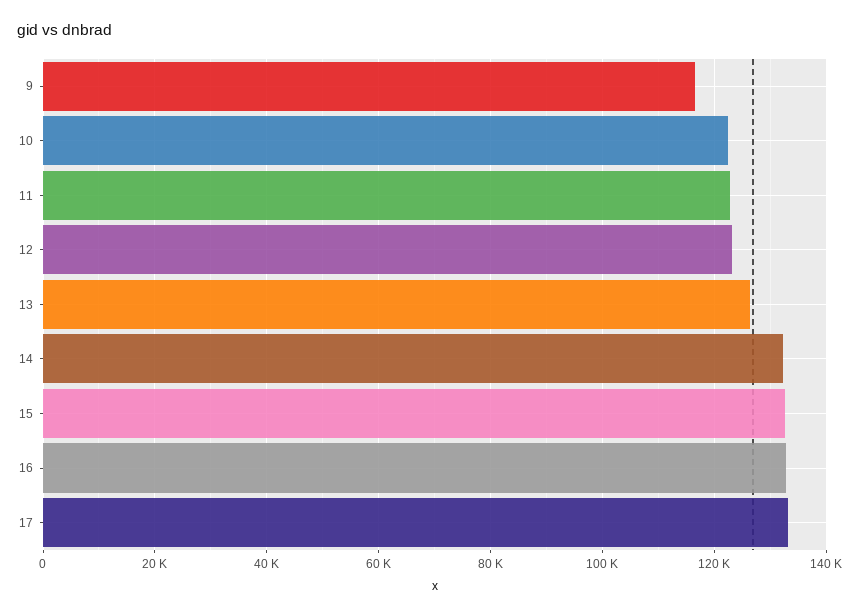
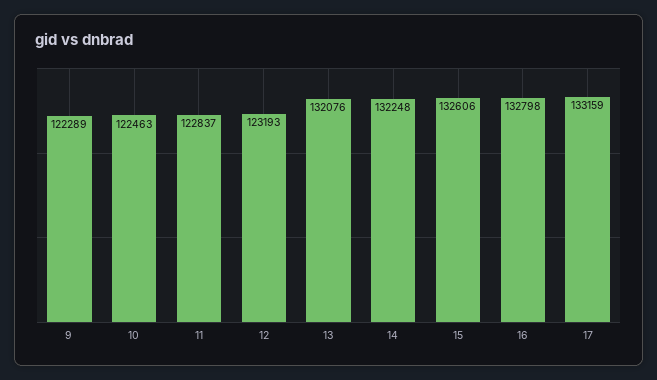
9: 116000 -> 122289
13: 126000 -> 132076

